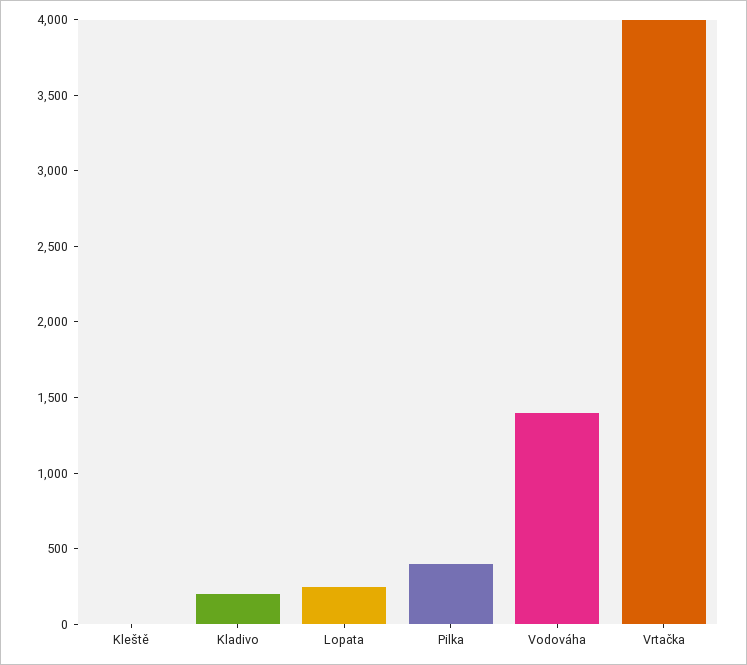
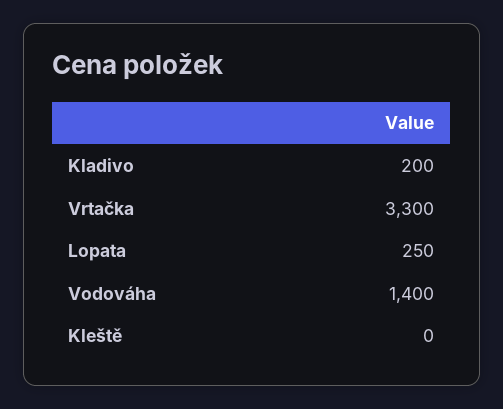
Pilka: 400 -> none
Vrtačka: 4000 -> 3300

